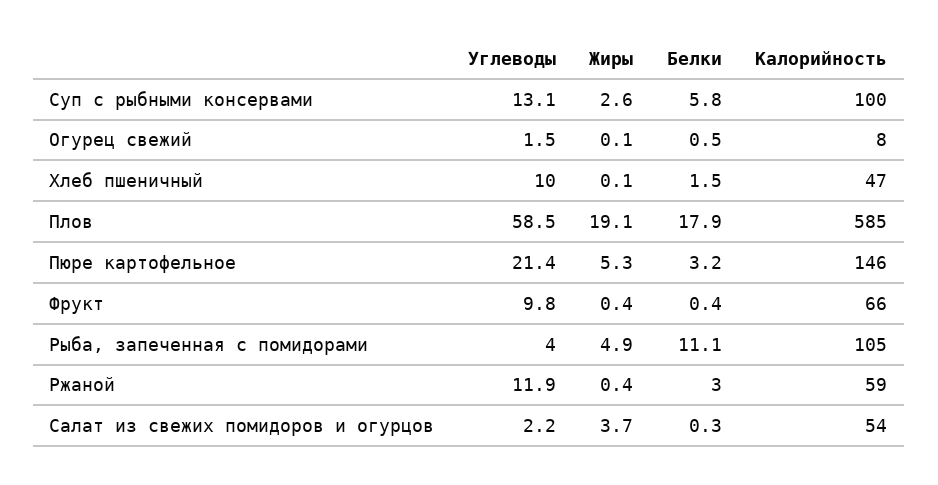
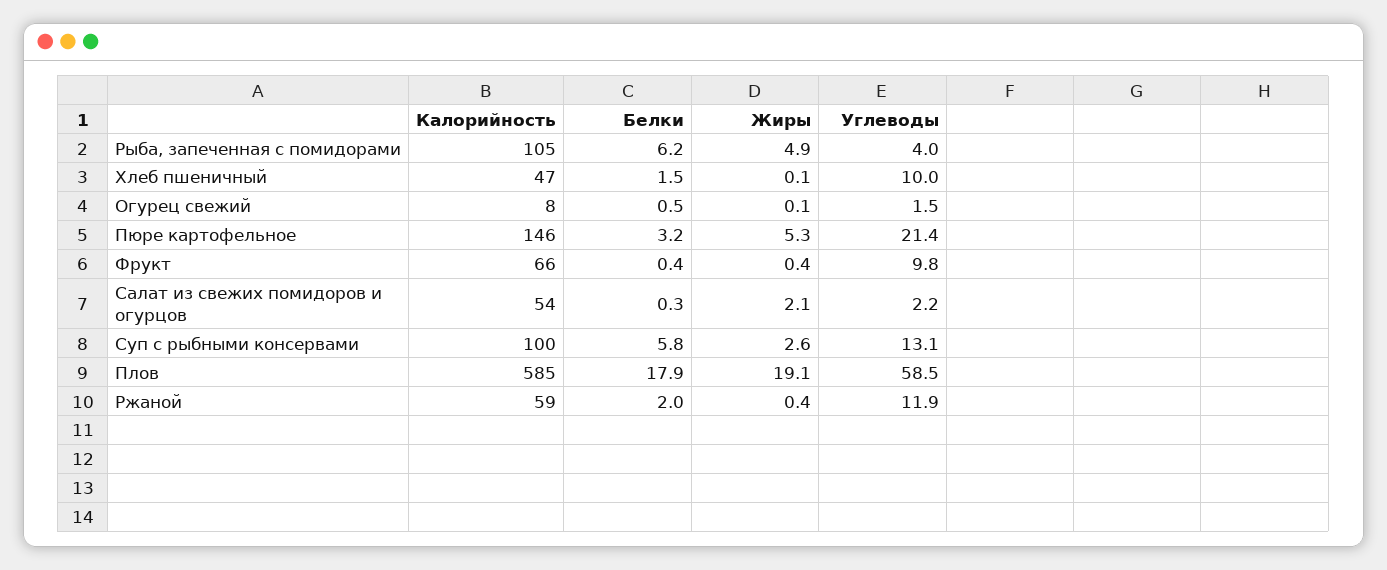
Белки, Рыба, запеченная с помидорами: 11.1 -> 6.2
Белки, Ржаной: 3 -> 2
Жиры, Салат из свежих помидоров и огурцов: 3.7 -> 2.1

